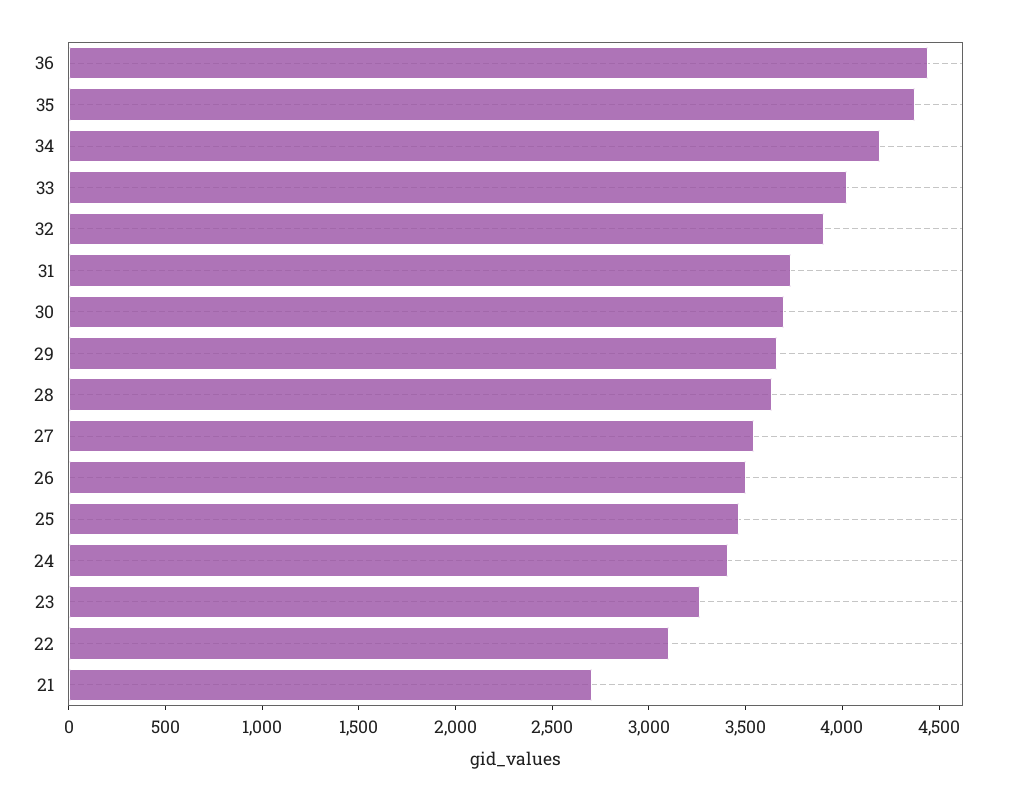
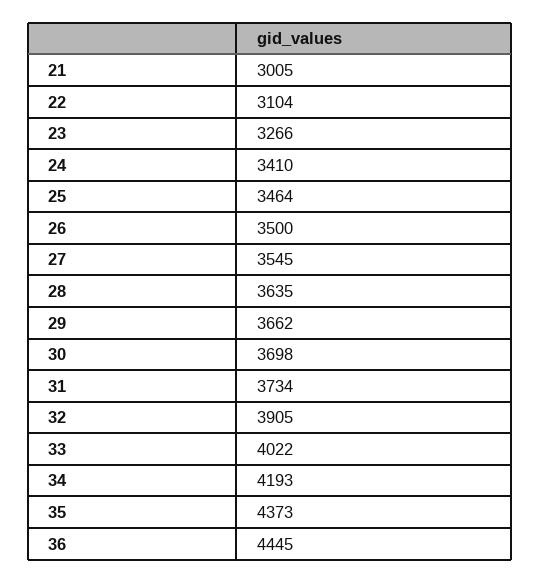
21: 2700 -> 3005

